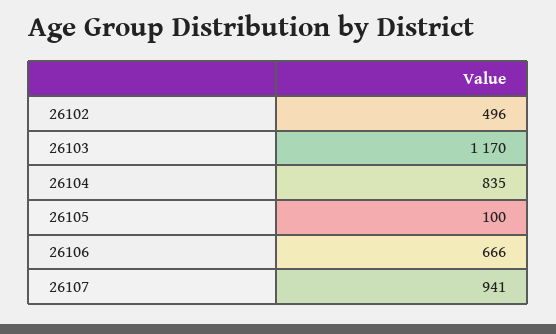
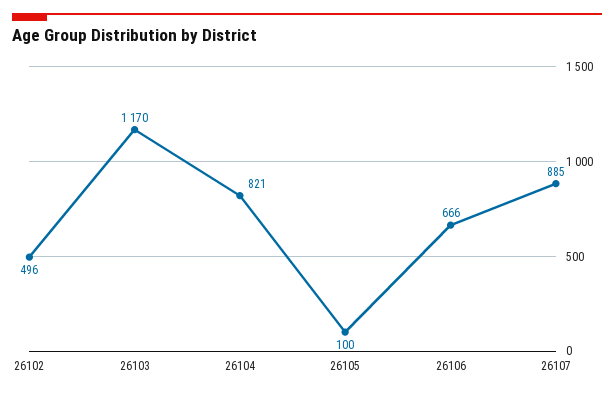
26104: 835 -> 821
26107: 941 -> 885

